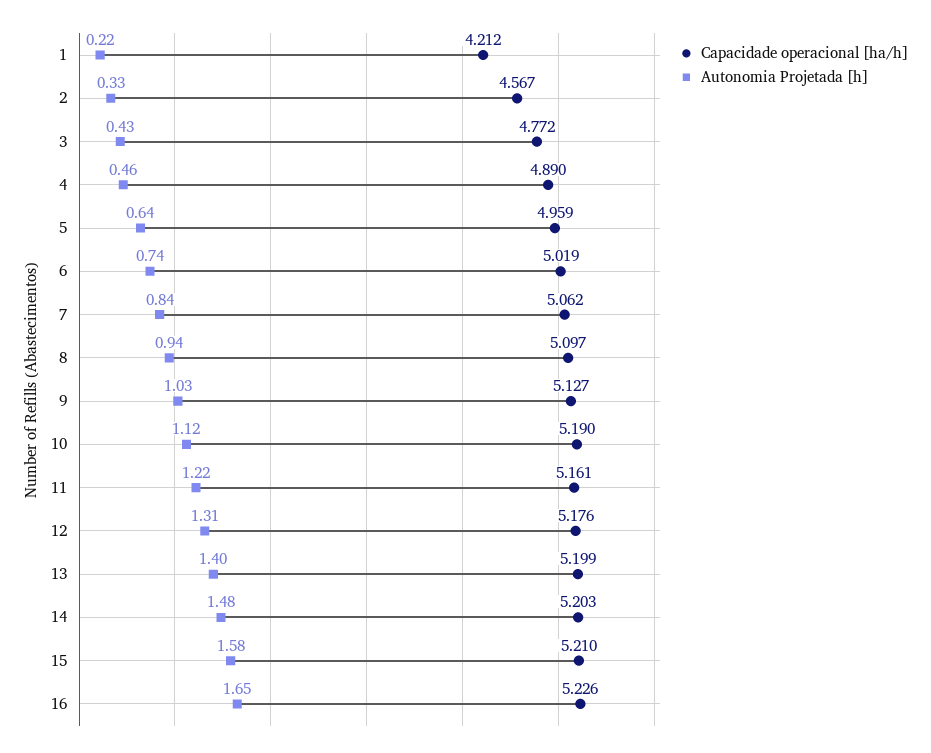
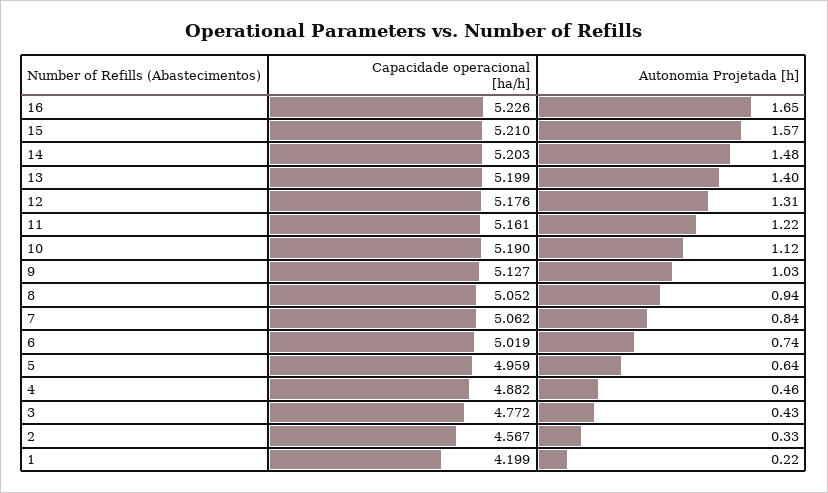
Capacidade operacional [ha/h], 1: 4.212 -> 4.199
Capacidade operacional [ha/h], 4: 4.89 -> 4.882
Capacidade operacional [ha/h], 8: 5.097 -> 5.052
Autonomia Projetada [h], 15: 1.58 -> 1.57

